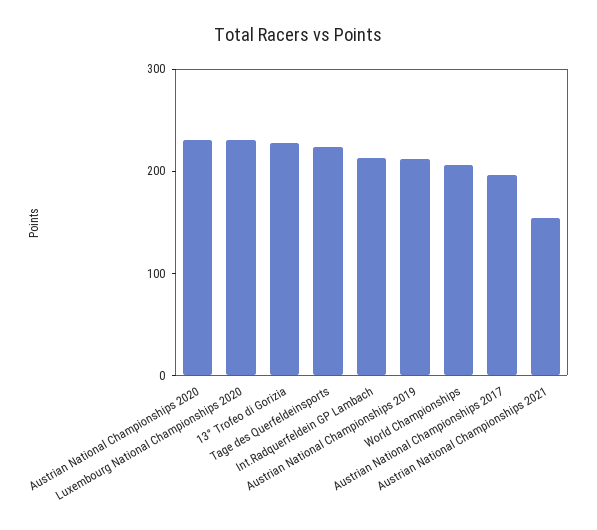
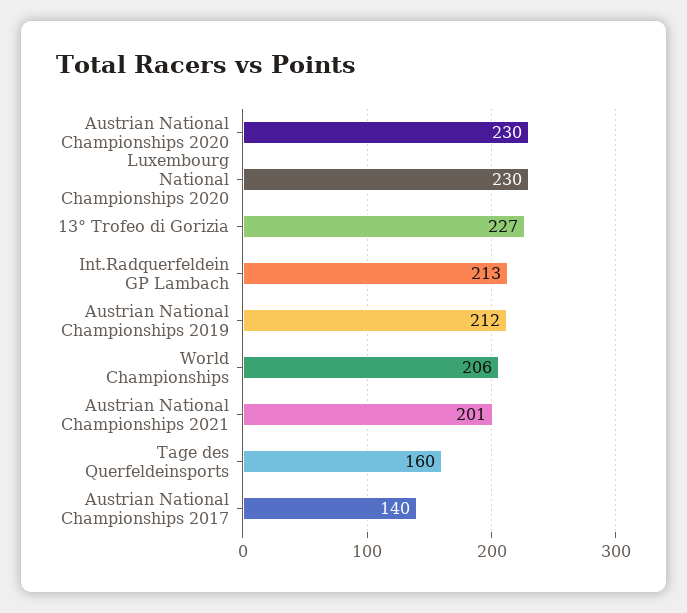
Tage des Querfeldeinsports: 220 -> 160
Austrian National Championships 2017: 200 -> 140
Austrian National Championships 2021: 160 -> 201

